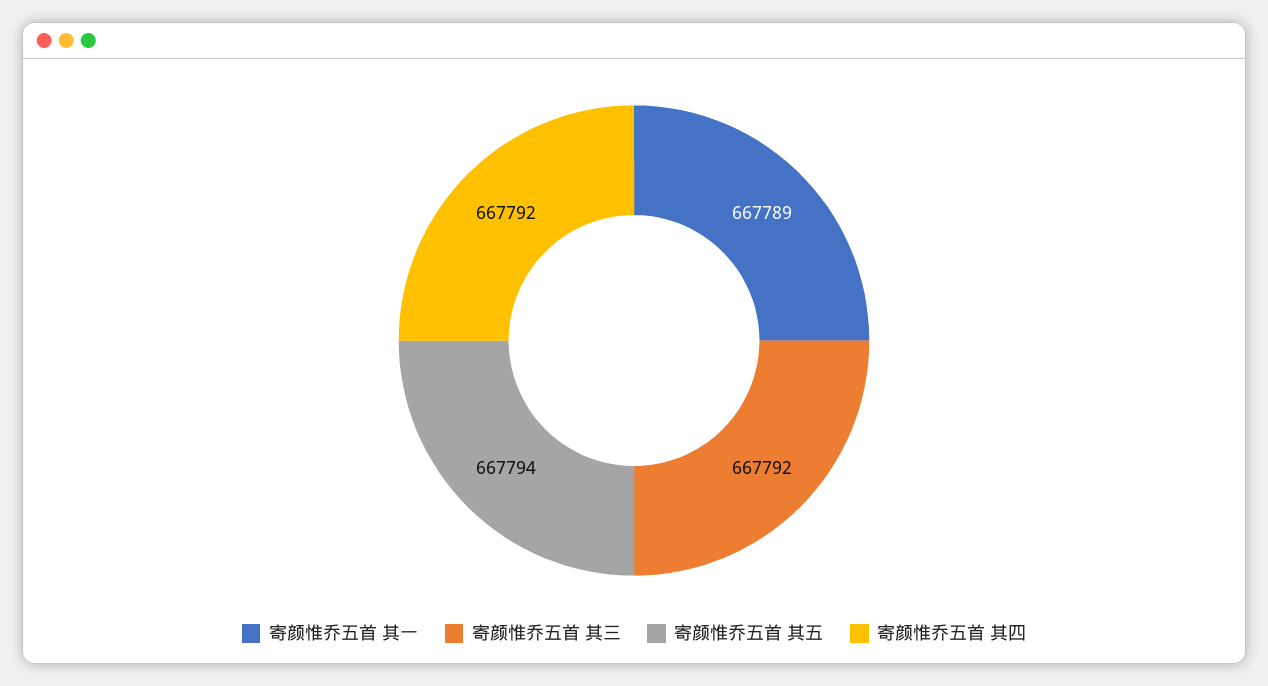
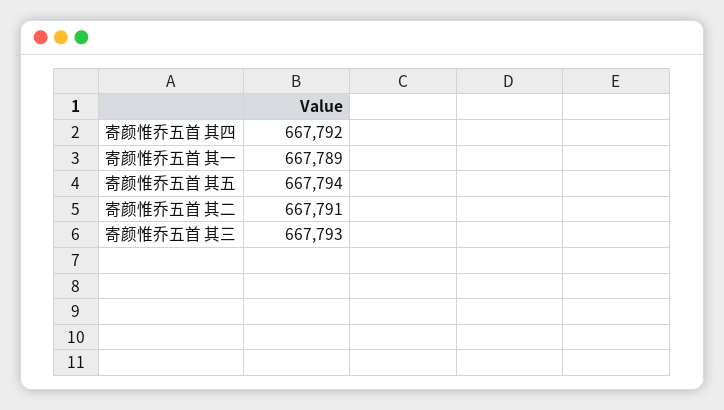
寄颜惟乔五首 其三: 667792 -> 667793
寄颜惟乔五首 其二: none -> 667791

